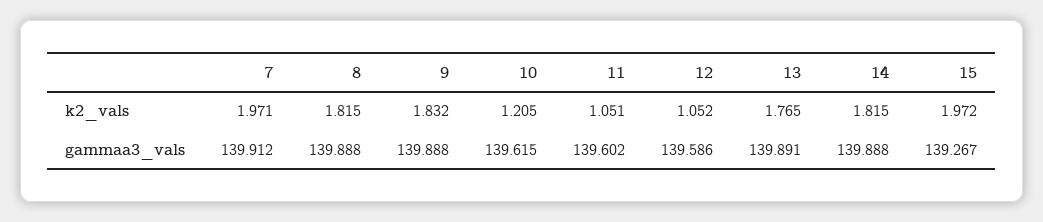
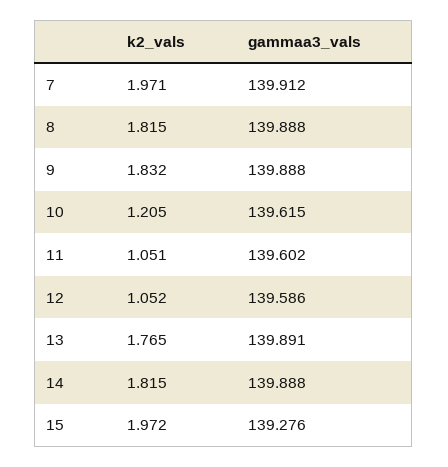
15, gammaa3_vals: 139.267 -> 139.276

